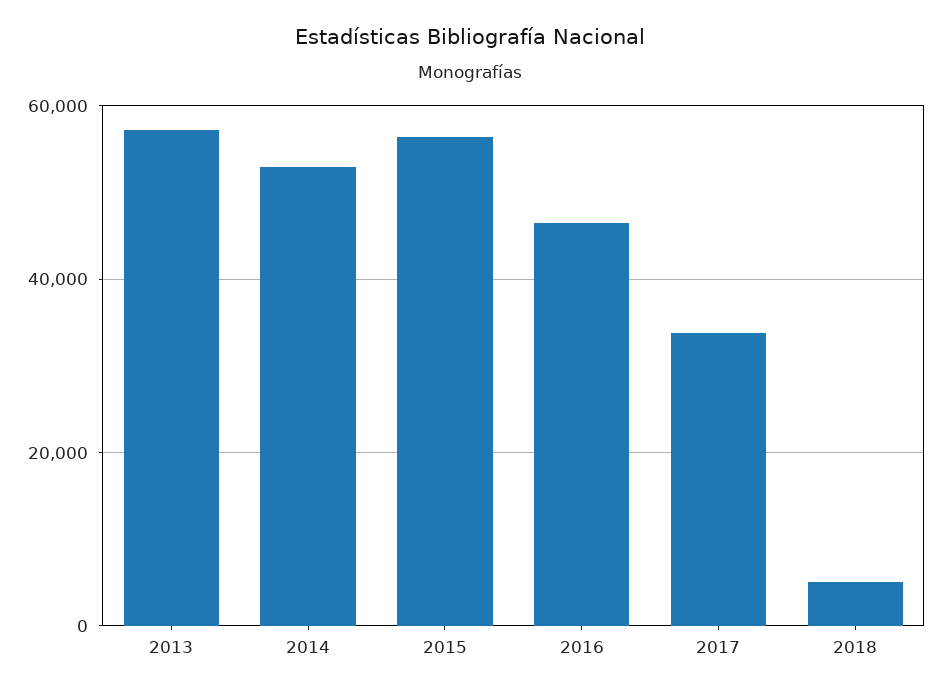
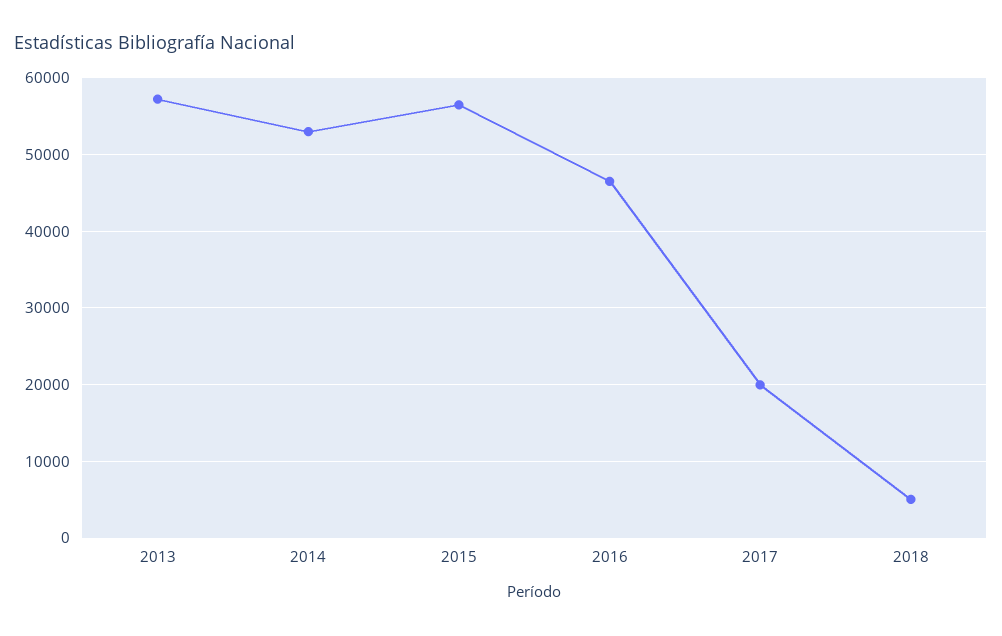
2017: 34000 -> 20000

